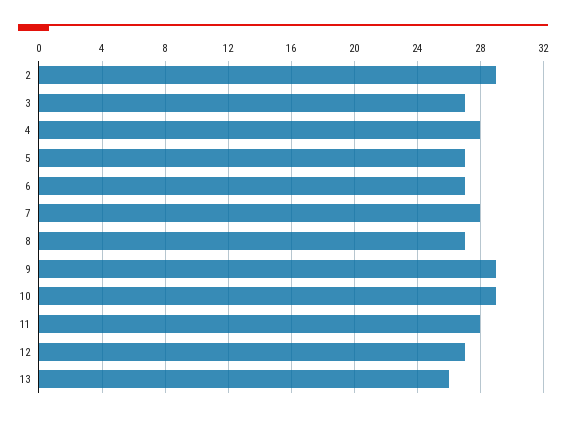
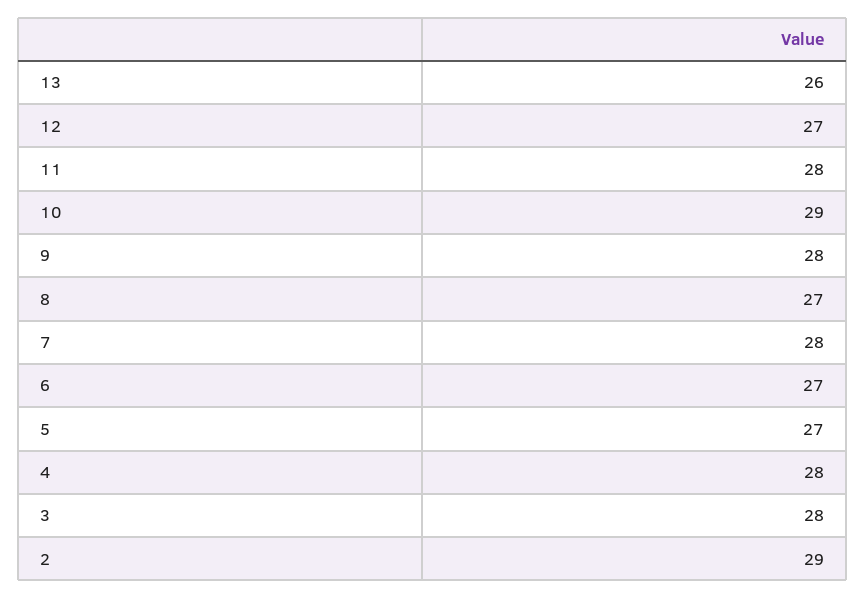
3: 27 -> 28
9: 29 -> 28

